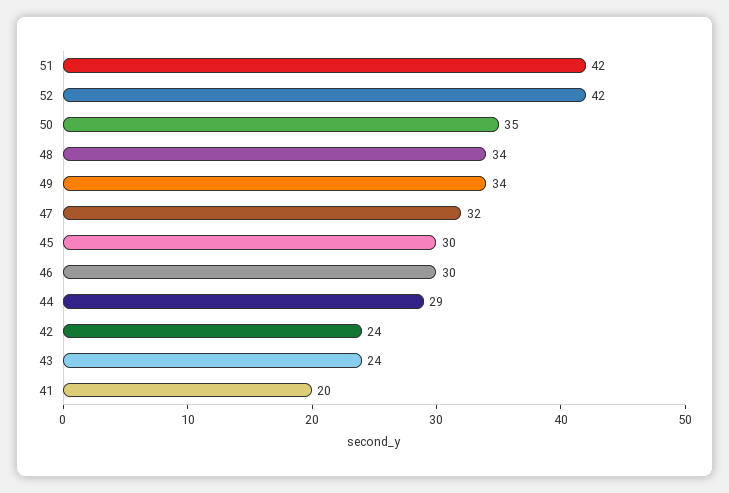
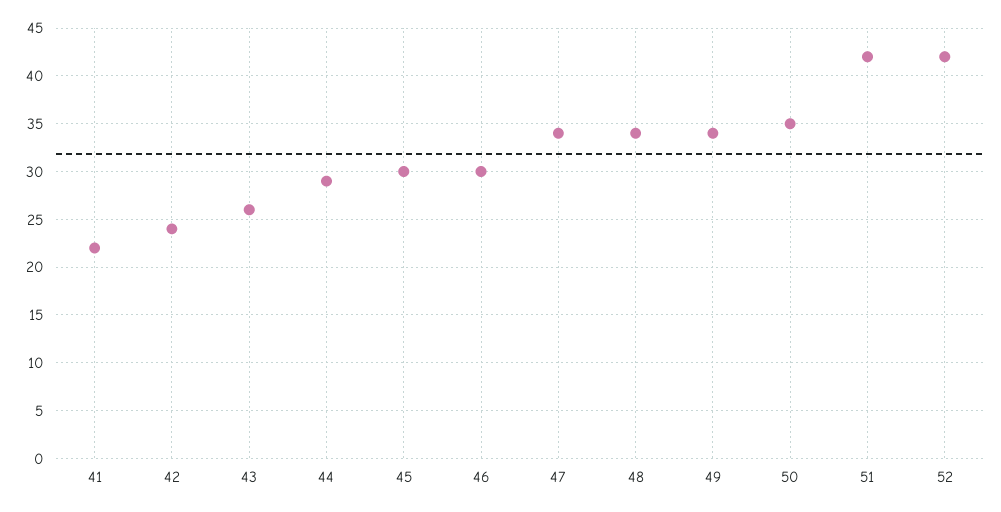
47: 32 -> 34
43: 24 -> 26
41: 20 -> 22

